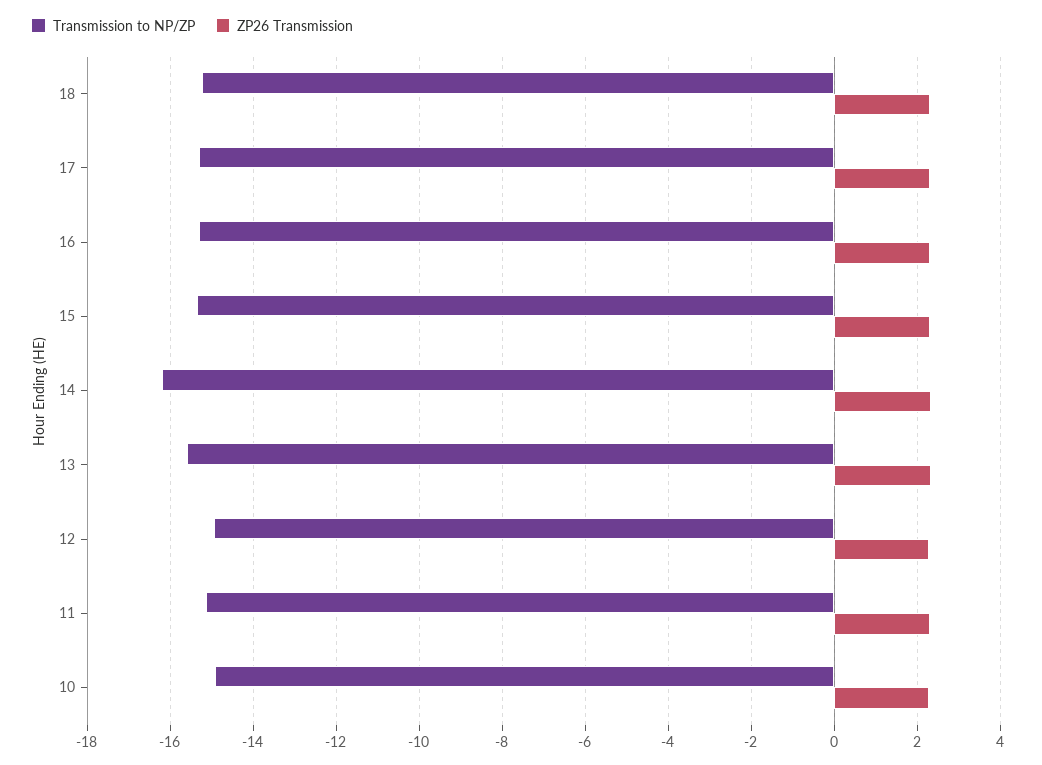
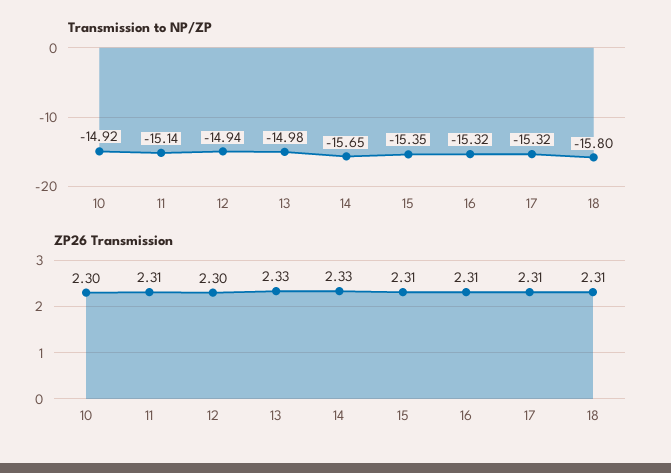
Transmission to NP/ZP, 18: -15.2 -> -15.8
Transmission to NP/ZP, 14: -16.2 -> -15.65
Transmission to NP/ZP, 13: -15.6 -> -14.98

